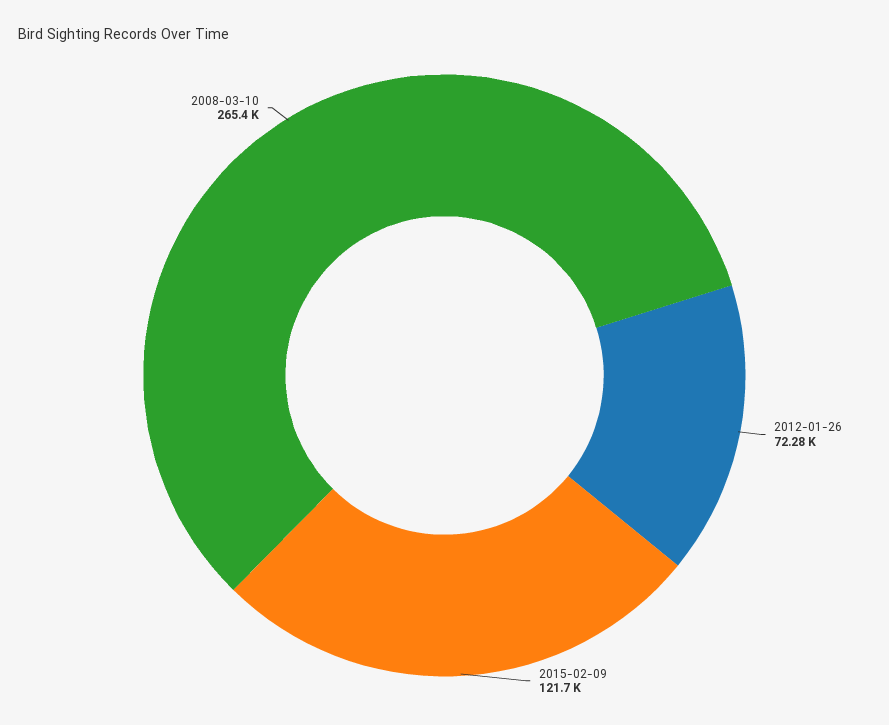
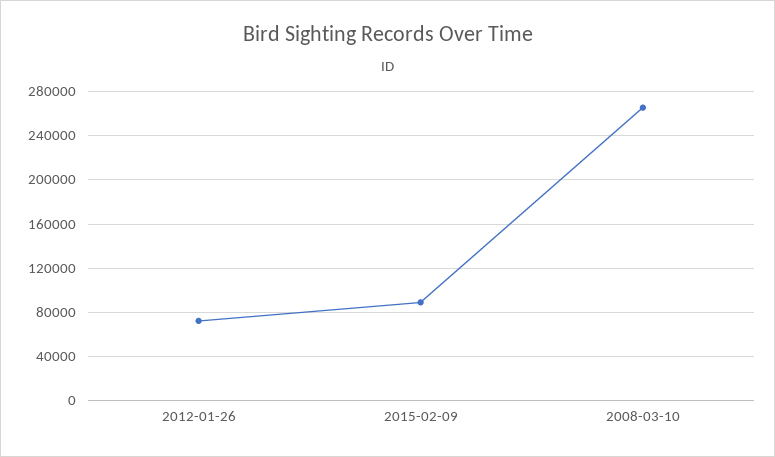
2015-02-09: 121700 -> 90000

